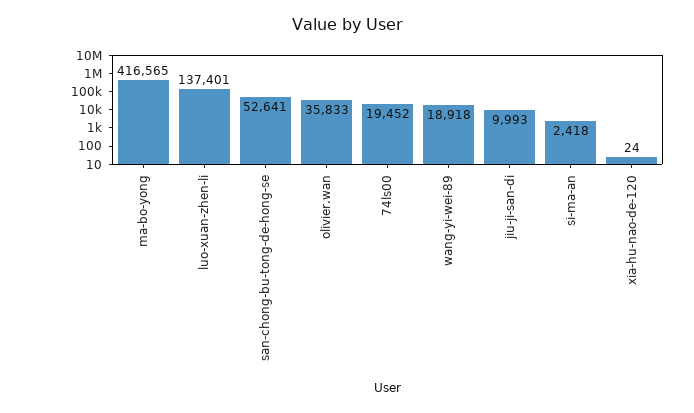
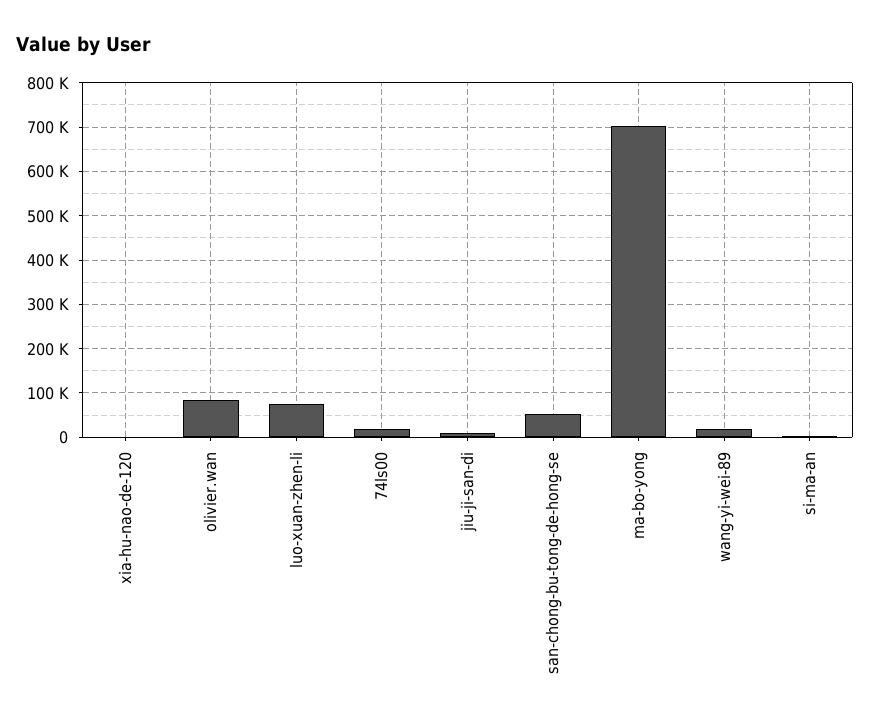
ma-bo-yong: 416565 -> 700000
luo-xuan-zhen-li: 137401 -> 80000
olivier.wan: 35833 -> 80000

